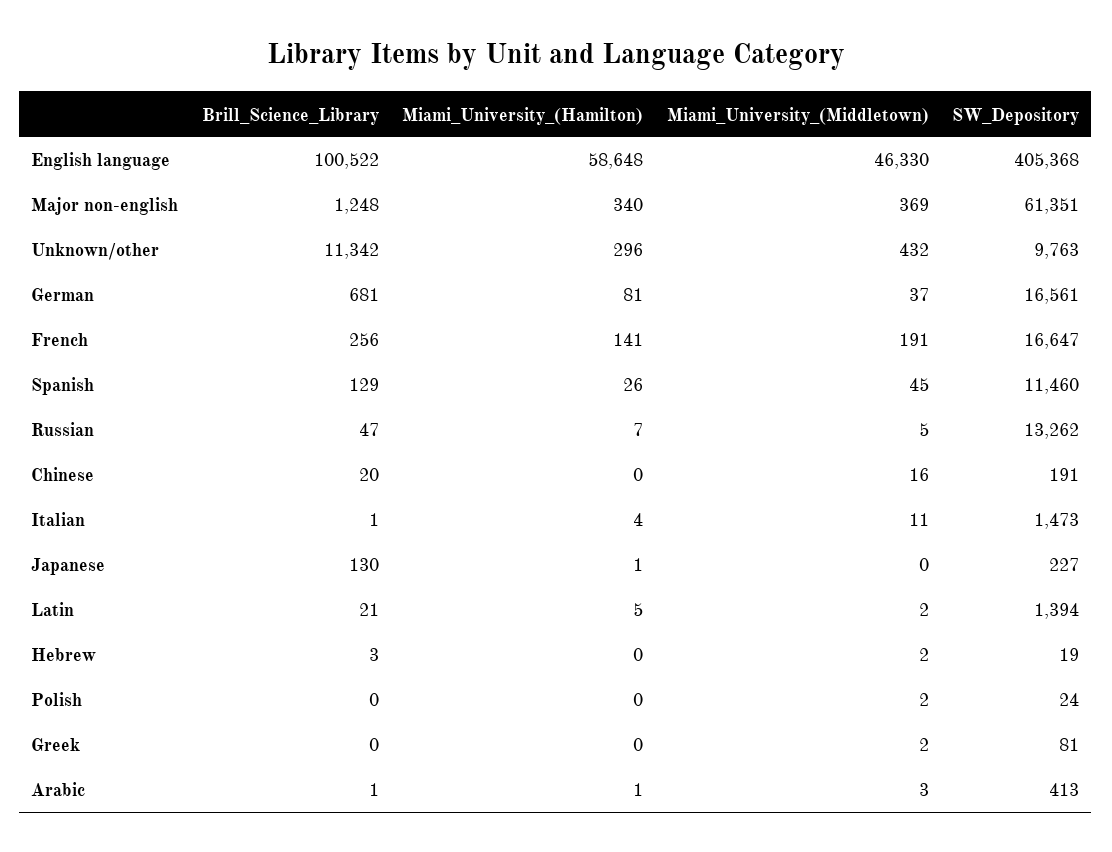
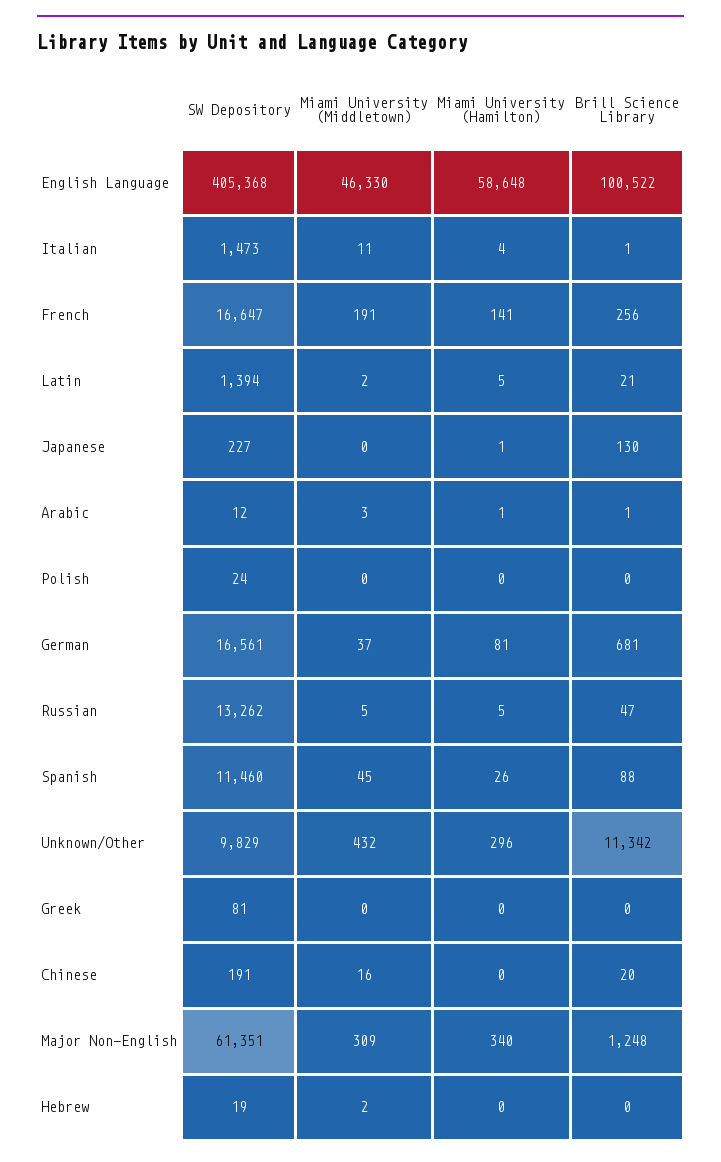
Miami_University_(Middletown), Major non-english: 369 -> 309
SW_Depository, Unknown/other: 9763 -> 9829
Brill_Science_Library, Spanish: 129 -> 88
Miami_University_(Hamilton), Russian: 7 -> 5
Brill_Science_Library, Hebrew: 3 -> 0
Miami_University_(Middletown), Polish: 2 -> 0
Miami_University_(Middletown), Greek: 2 -> 0
SW_Depository, Arabic: 413 -> 12

